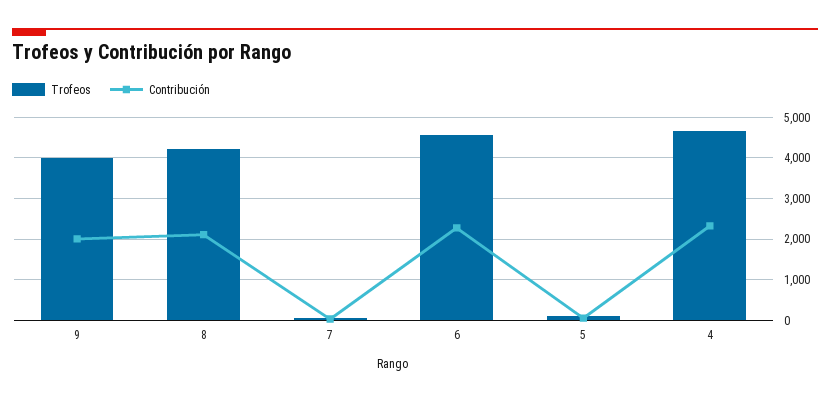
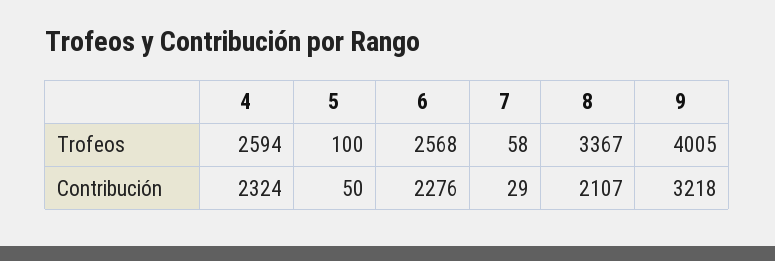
Contribución, 9: 2000 -> 3218
Trofeos, 8: 4200 -> 3367
Trofeos, 6: 4600 -> 2568
Trofeos, 4: 4600 -> 2594

